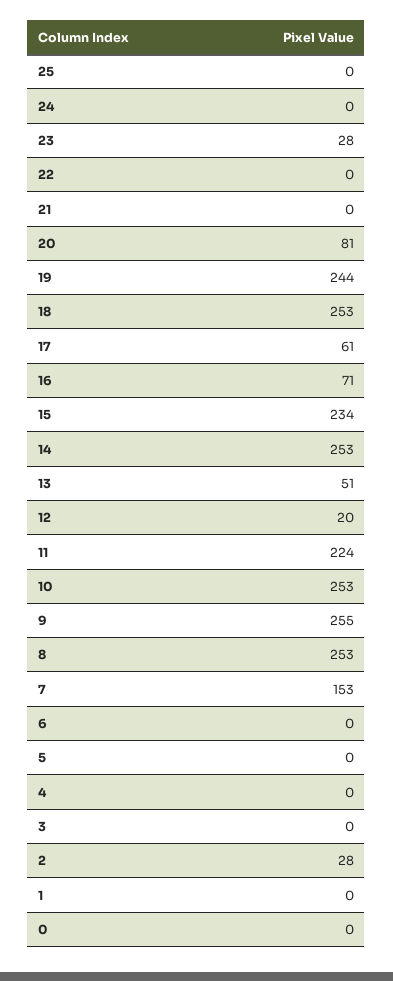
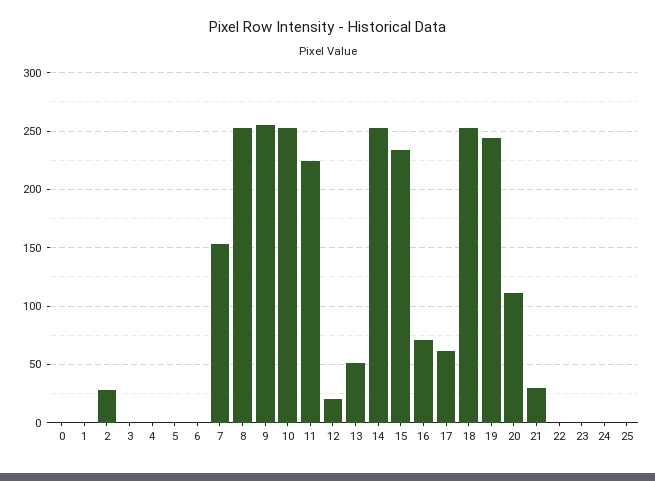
23: 28 -> 0
21: 0 -> 30
20: 81 -> 110

